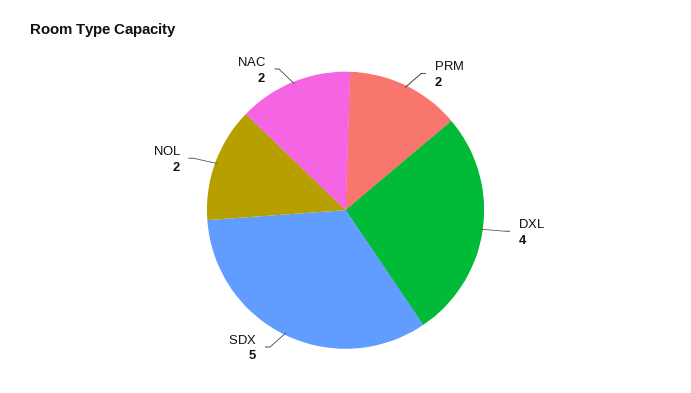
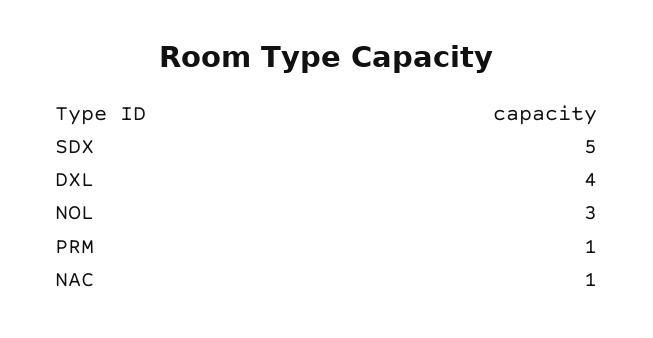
PRM: 2 -> 1
NOL: 2 -> 3
NAC: 2 -> 1

